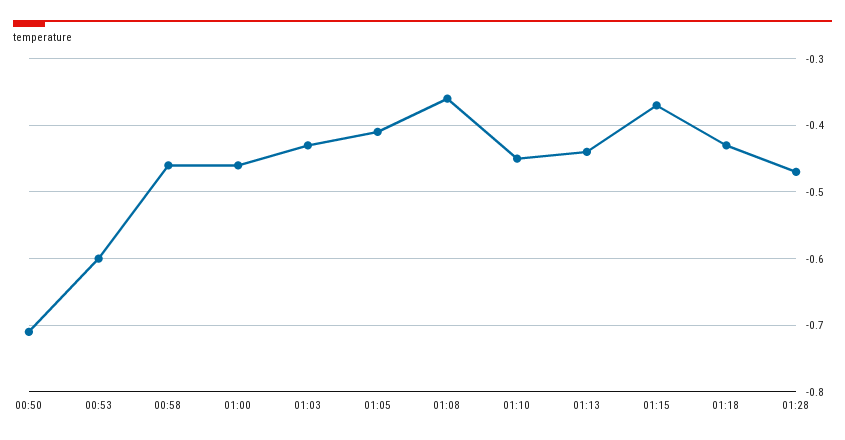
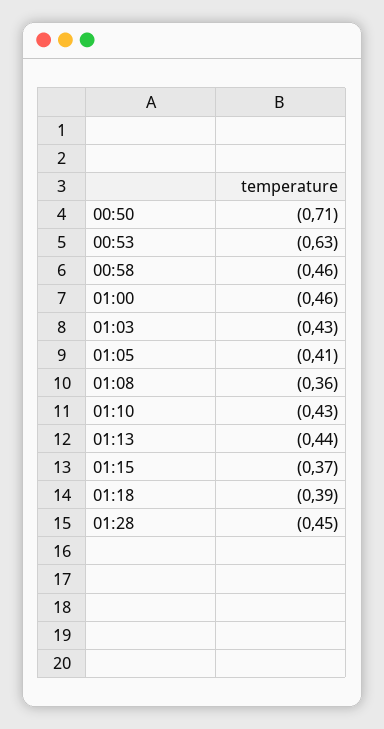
00:53: -0.6 -> -0.63
01:10: -0.45 -> -0.43
01:18: -0.43 -> -0.39
01:28: -0.47 -> -0.45

